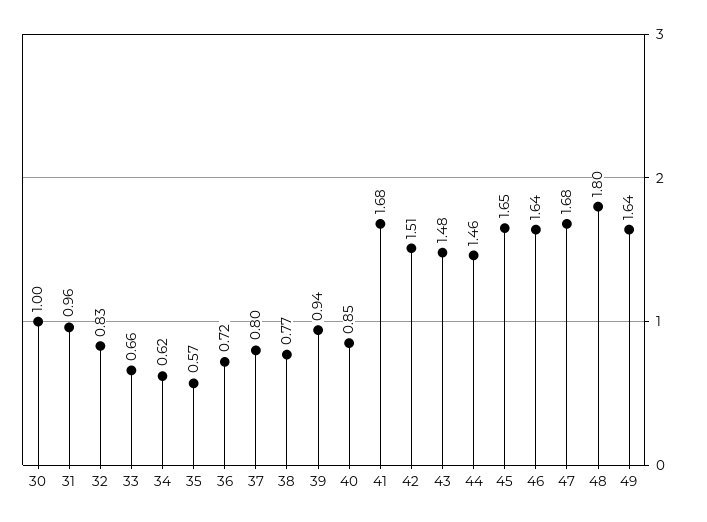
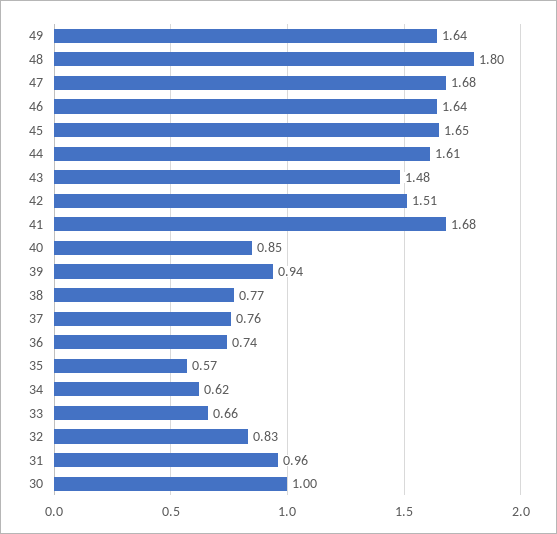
36: 0.72 -> 0.74
37: 0.8 -> 0.76
44: 1.46 -> 1.61

